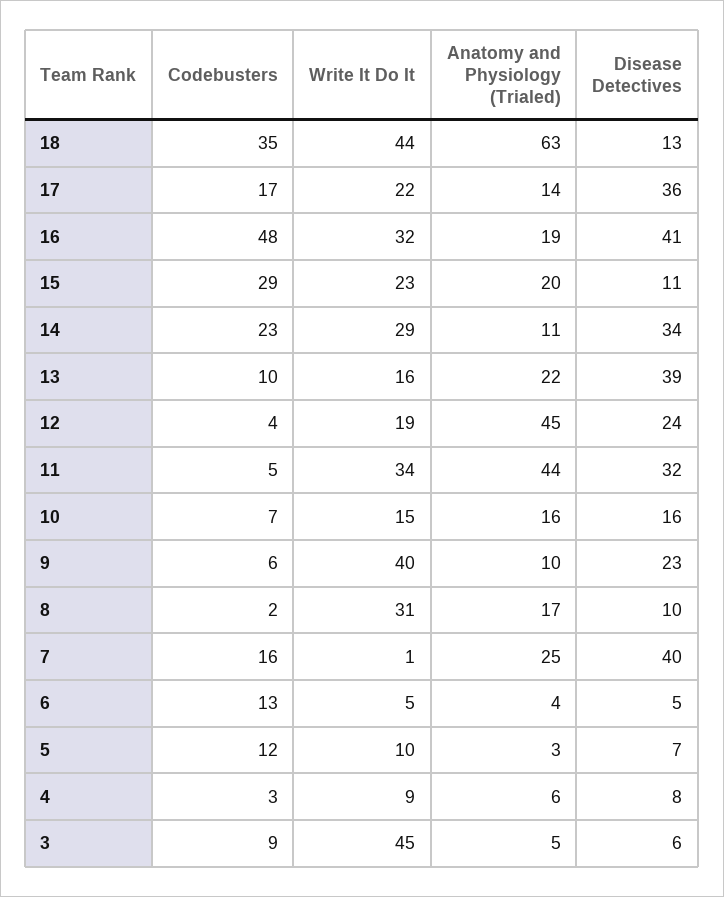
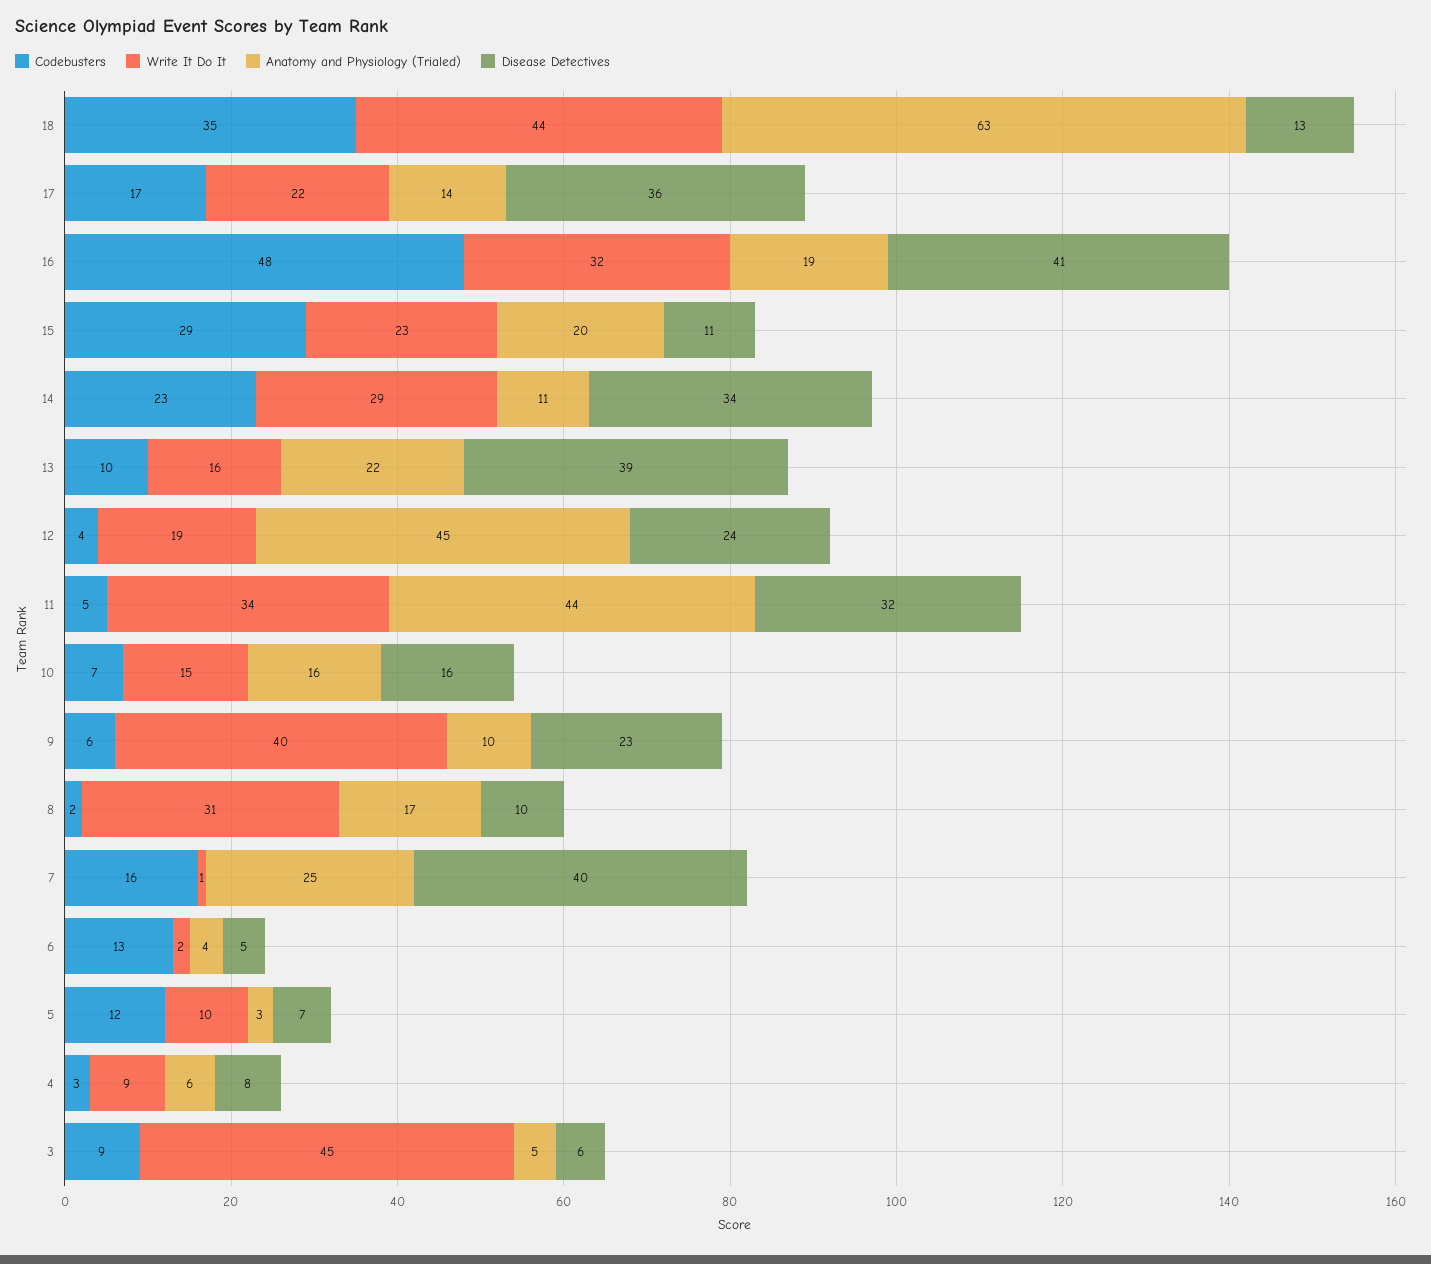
Write It Do It, 6: 5 -> 2

